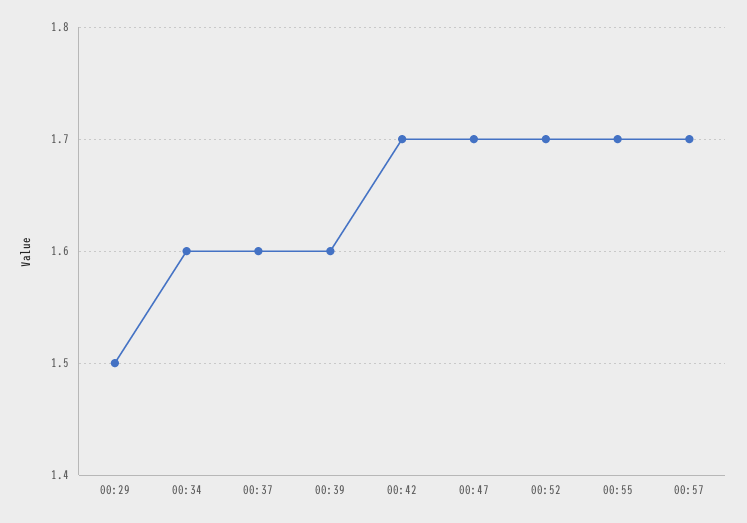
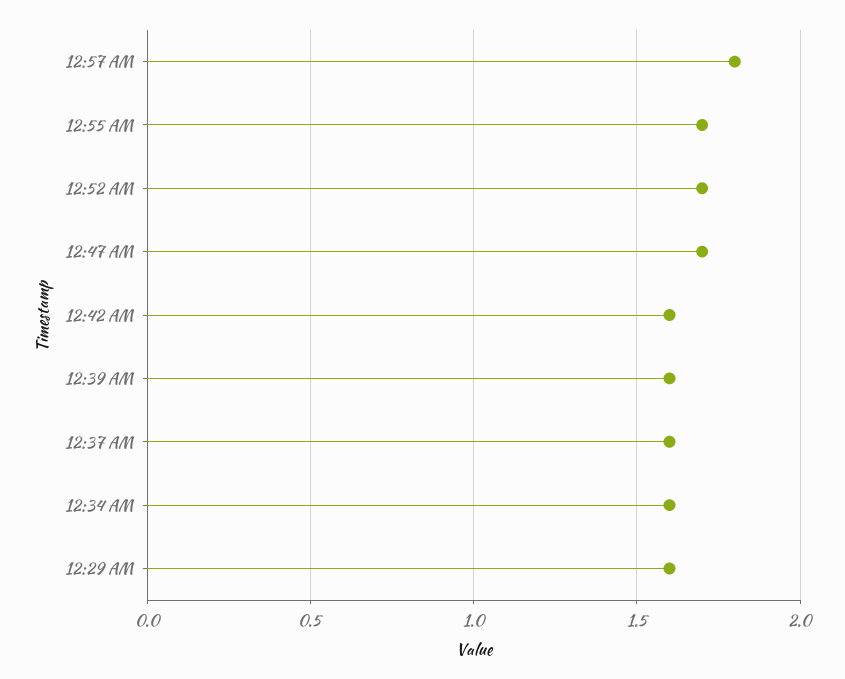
00:29: 1.5 -> 1.6
00:42: 1.7 -> 1.6
00:57: 1.7 -> 1.8

